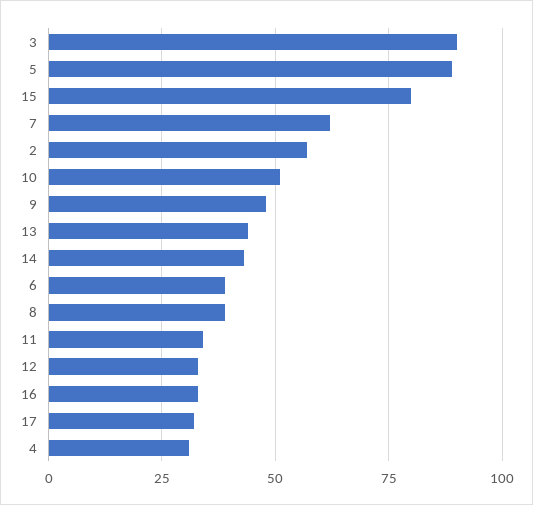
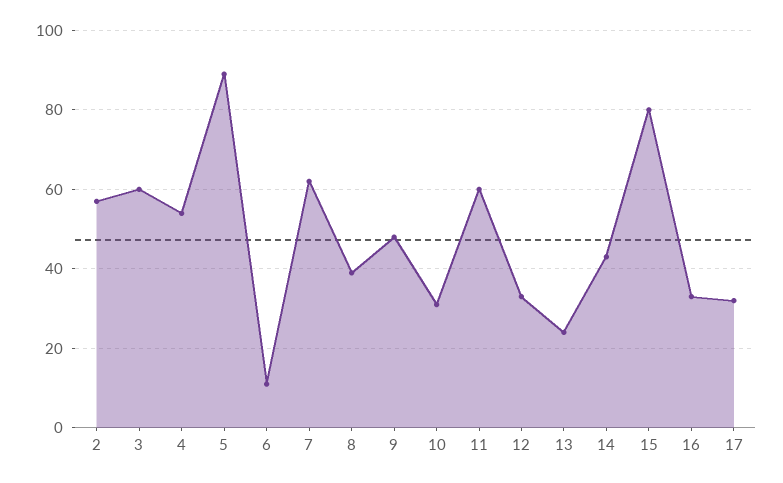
3: 90 -> 60
10: 50 -> 30
13: 45 -> 25
6: 40 -> 10
11: 35 -> 60
4: 30 -> 55

